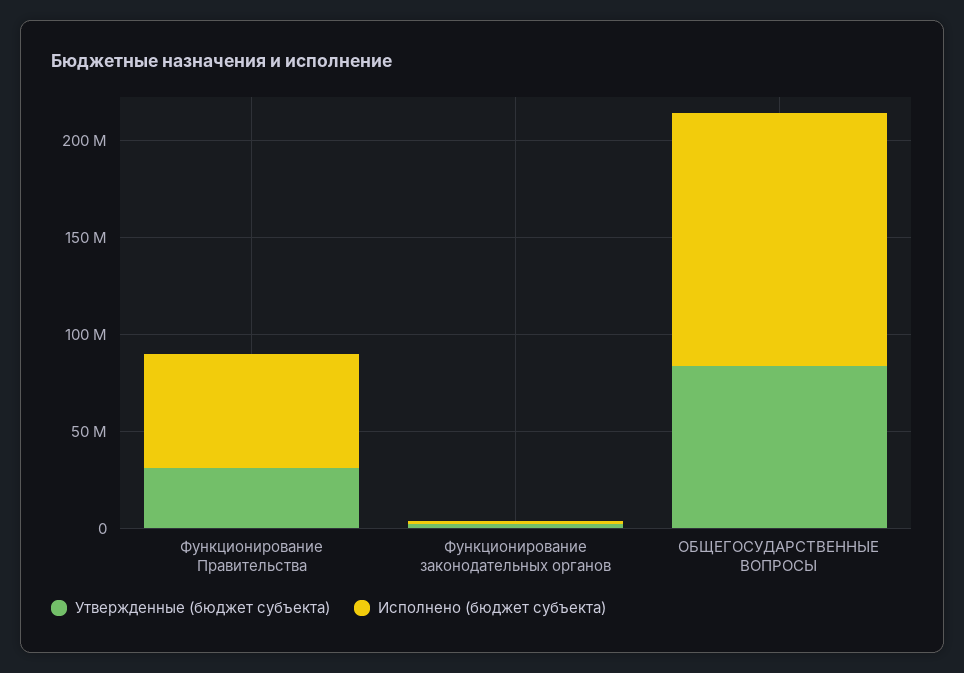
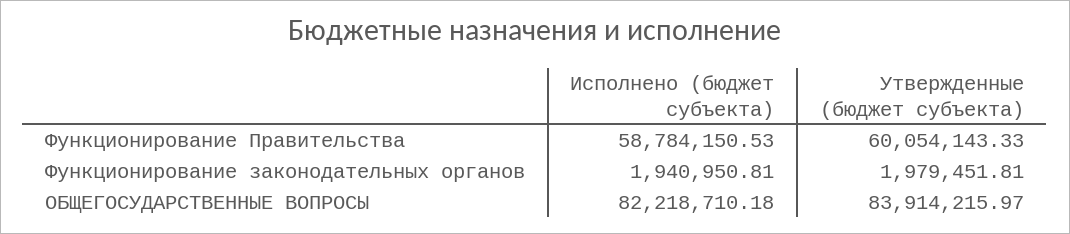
Утвержденные (бюджет субъекта), Функционирование Правительства: 30000000 -> 60054143.33
Исполнено (бюджет субъекта), ОБЩЕГОСУДАРСТВЕННЫЕ ВОПРОСЫ: 130000000 -> 82218710.18

